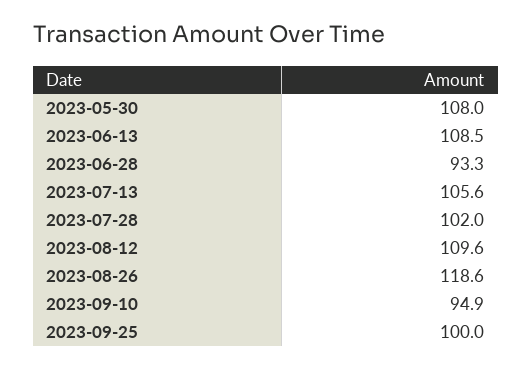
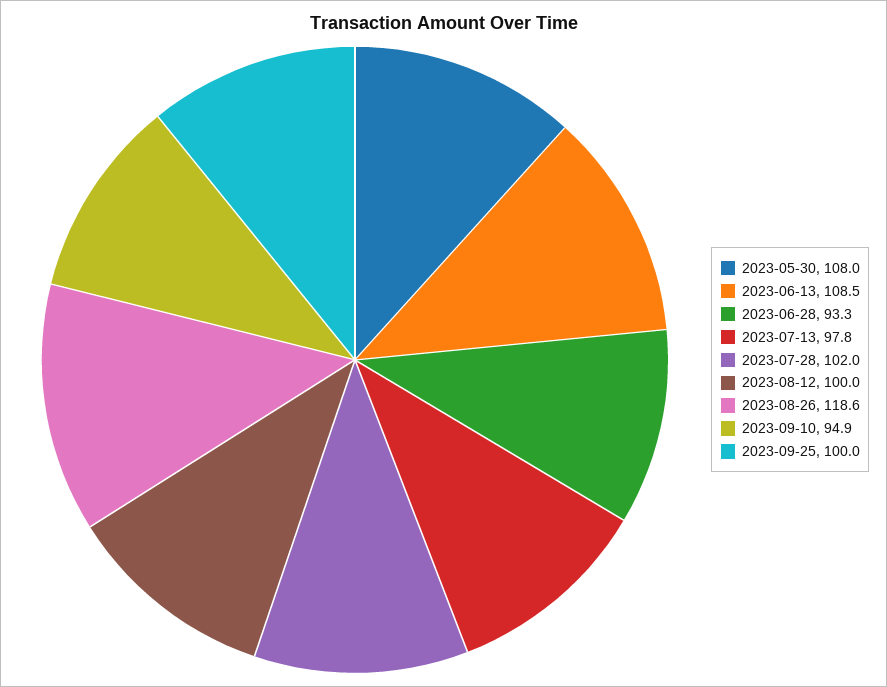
2023-07-13: 105.6 -> 97.8
2023-08-12: 109.6 -> 100

